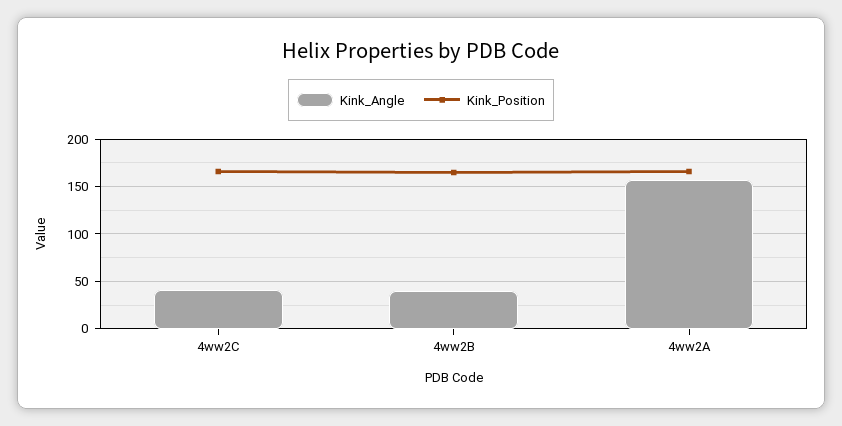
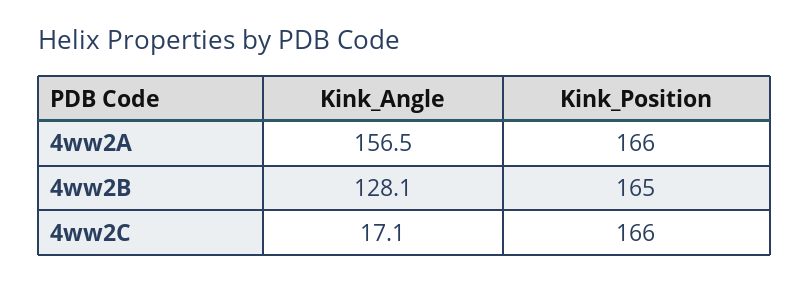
Kink_Angle, 4ww2C: 40 -> 17.1
Kink_Angle, 4ww2B: 40 -> 128.1

